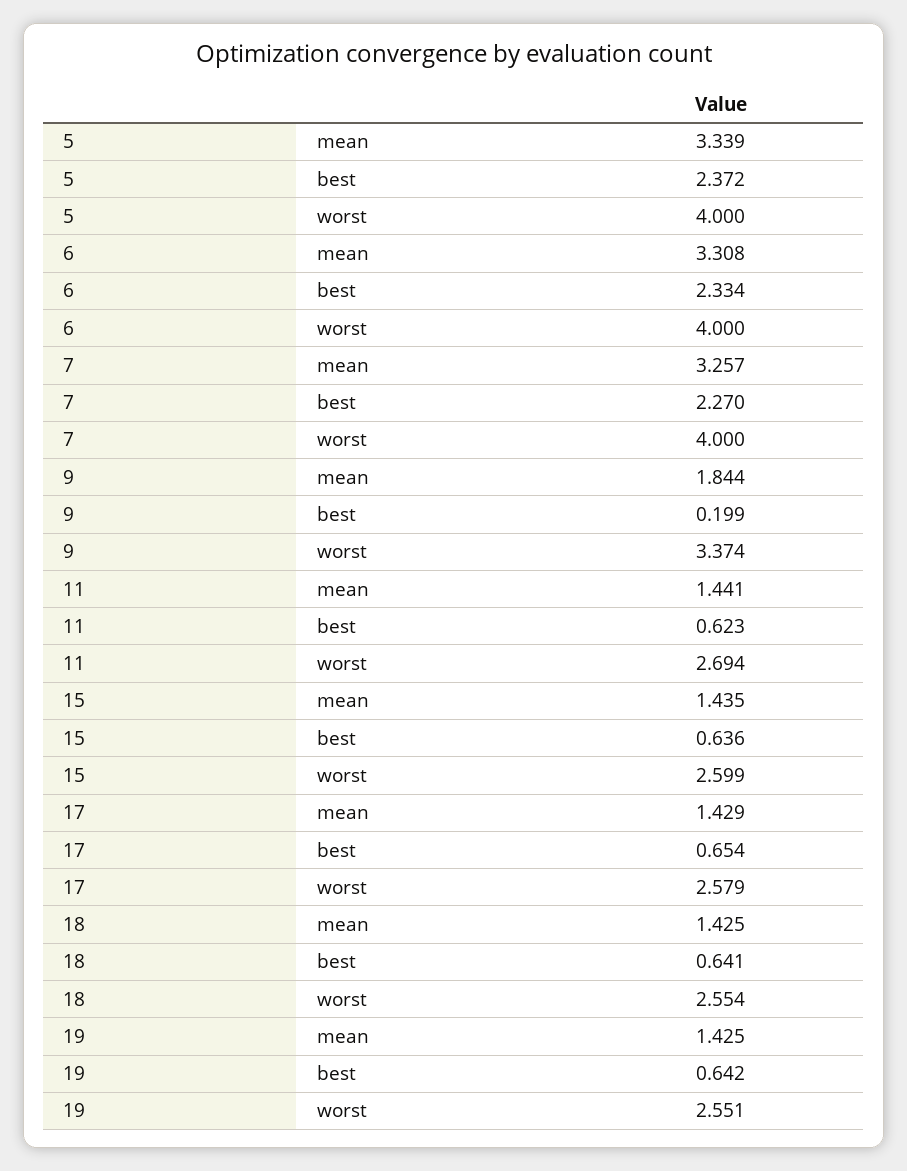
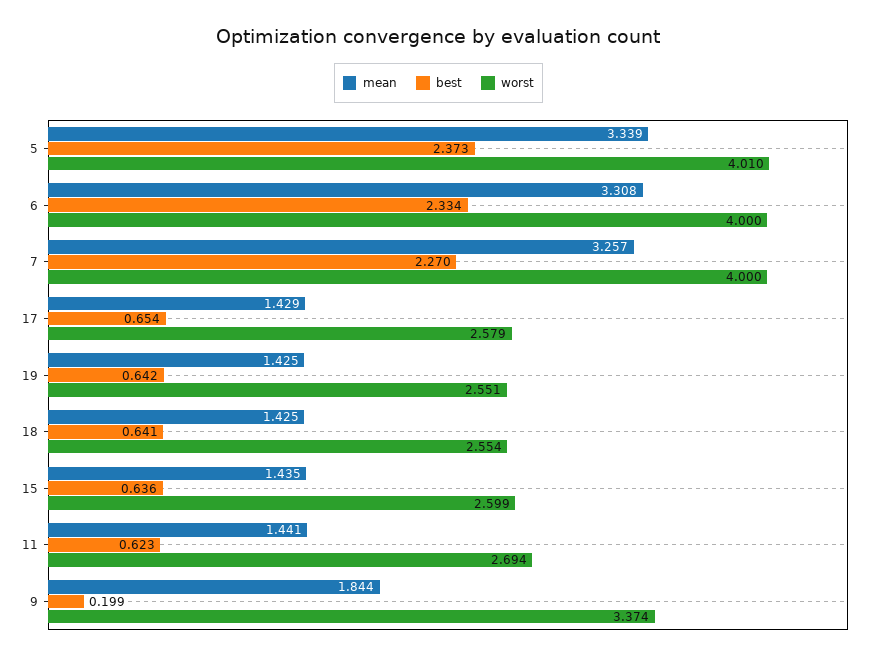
best, 5: 2.372 -> 2.373
worst, 5: 4 -> 4.01

